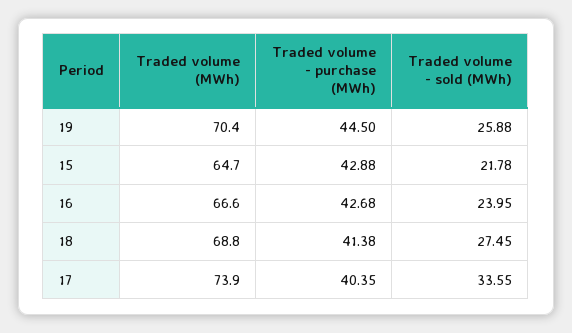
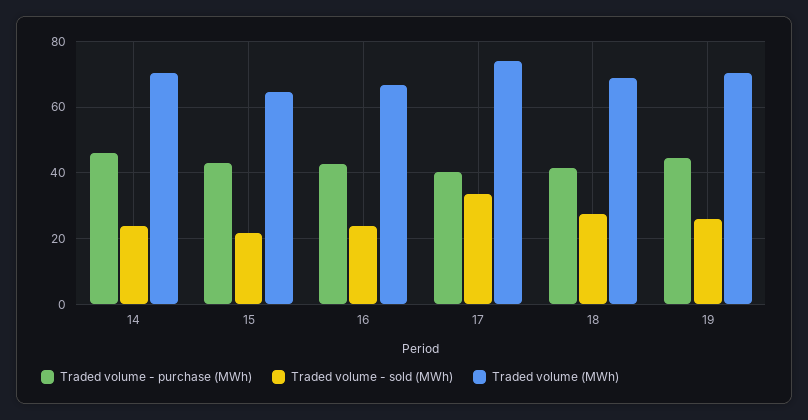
Traded volume - purchase (MWh), 14: none -> 46
Traded volume - sold (MWh), 14: none -> 24
Traded volume (MWh), 14: none -> 70

